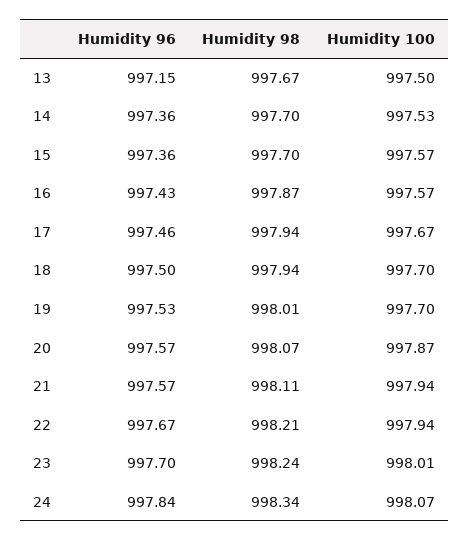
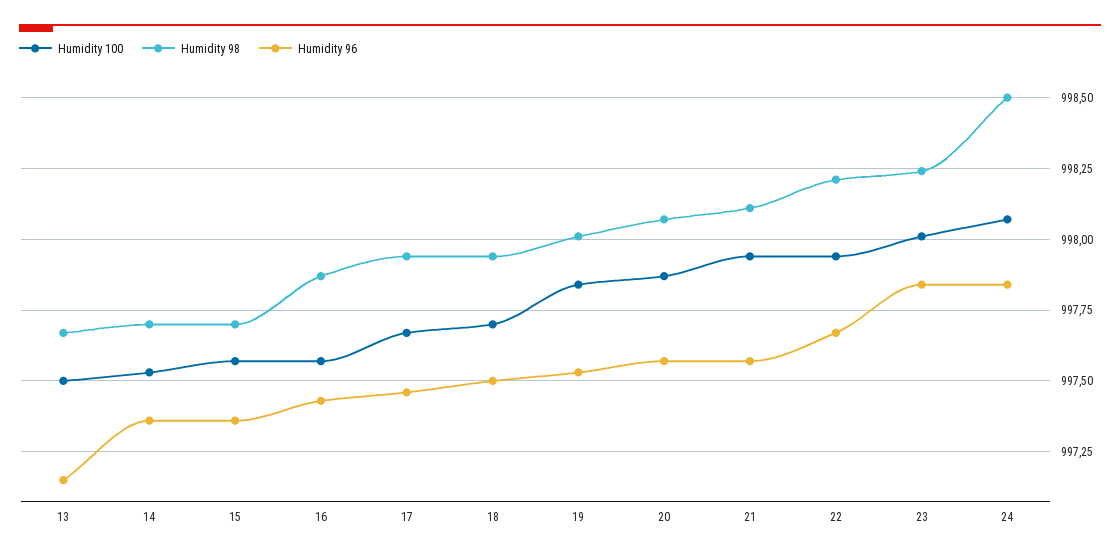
Humidity 100, 19: 997.7 -> 997.85
Humidity 96, 23: 997.7 -> 997.85
Humidity 98, 24: 998.34 -> 998.5

